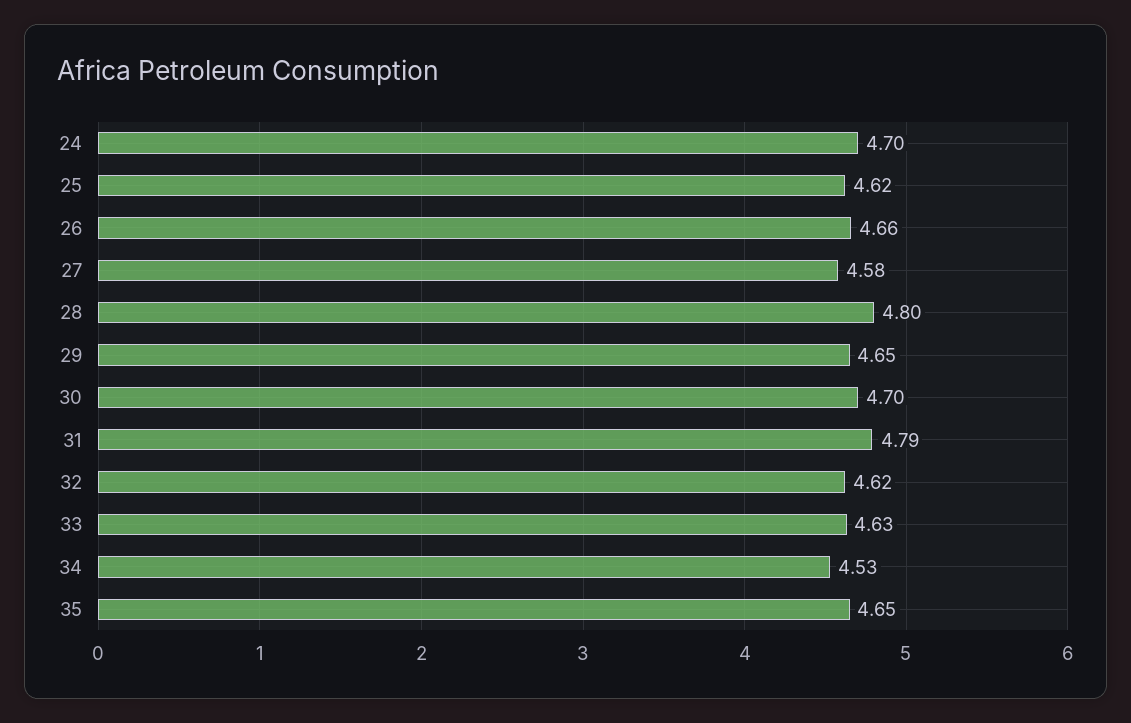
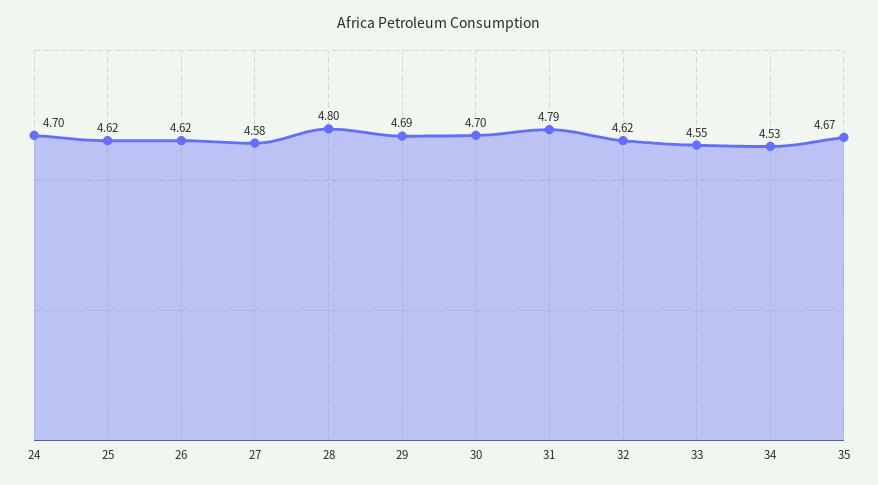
26: 4.66 -> 4.62
29: 4.65 -> 4.69
33: 4.63 -> 4.55
35: 4.65 -> 4.67

